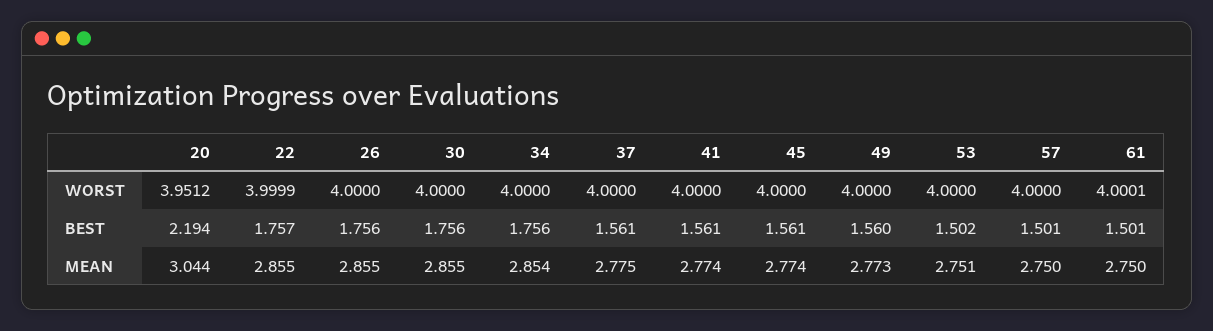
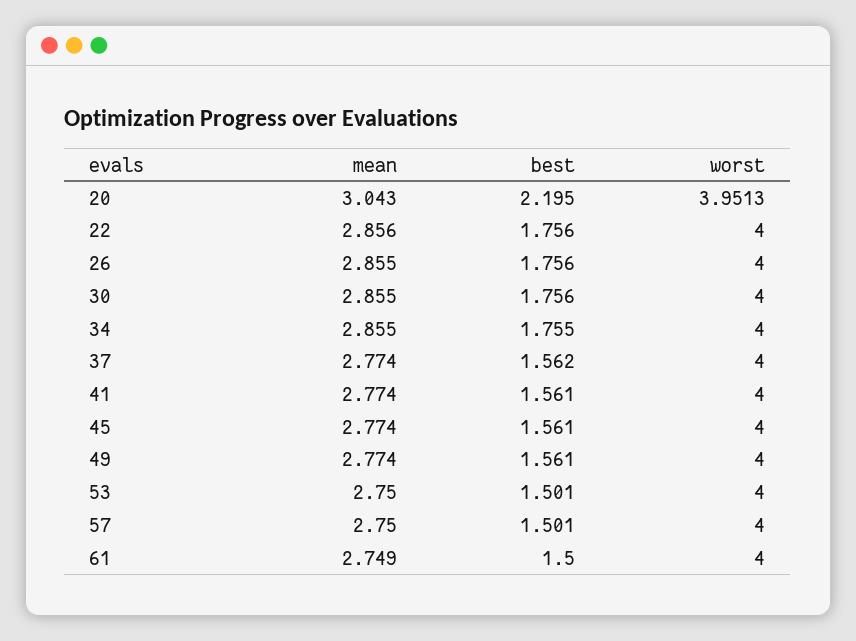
20, WORST: 3.9512 -> 3.9513
22, WORST: 3.9999 -> 4
61, WORST: 4.0001 -> 4
20, BEST: 2.194 -> 2.195
22, BEST: 1.757 -> 1.756
34, BEST: 1.756 -> 1.755
37, BEST: 1.561 -> 1.562
49, BEST: 1.56 -> 1.561
53, BEST: 1.502 -> 1.501
61, BEST: 1.501 -> 1.5
20, MEAN: 3.044 -> 3.043
22, MEAN: 2.855 -> 2.856
34, MEAN: 2.854 -> 2.855
37, MEAN: 2.775 -> 2.774
49, MEAN: 2.773 -> 2.774
53, MEAN: 2.751 -> 2.75
61, MEAN: 2.75 -> 2.749

